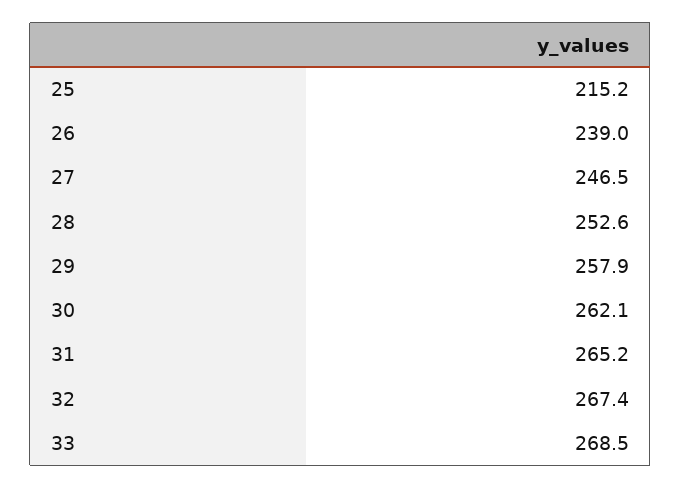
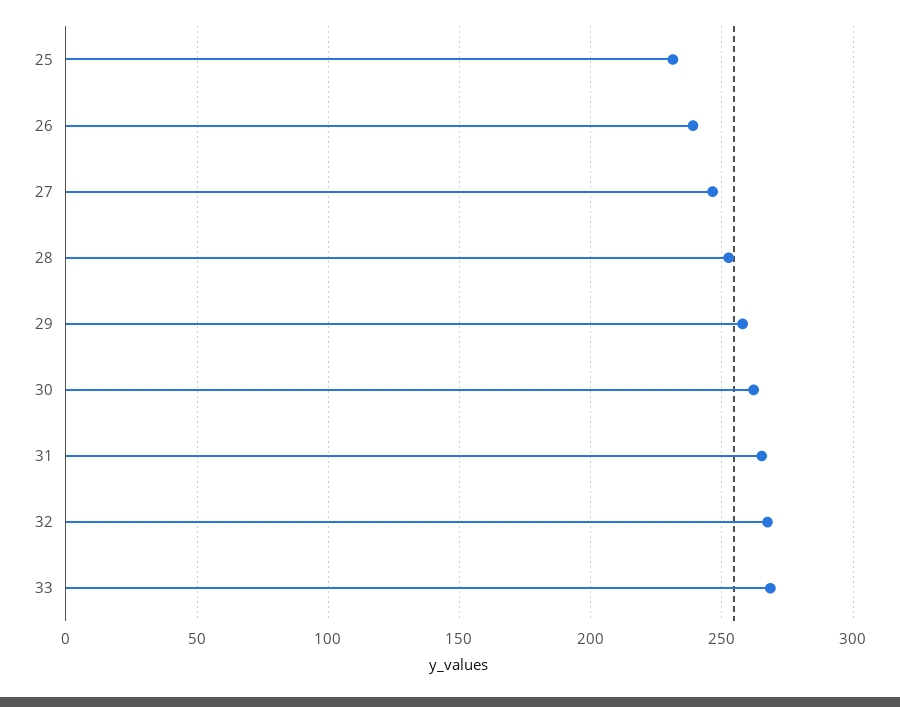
25: 215.2 -> 230

